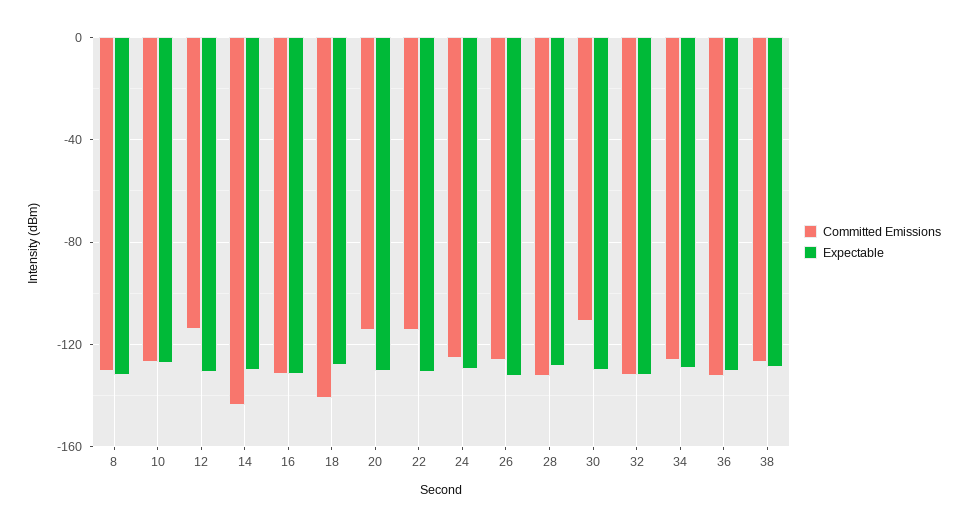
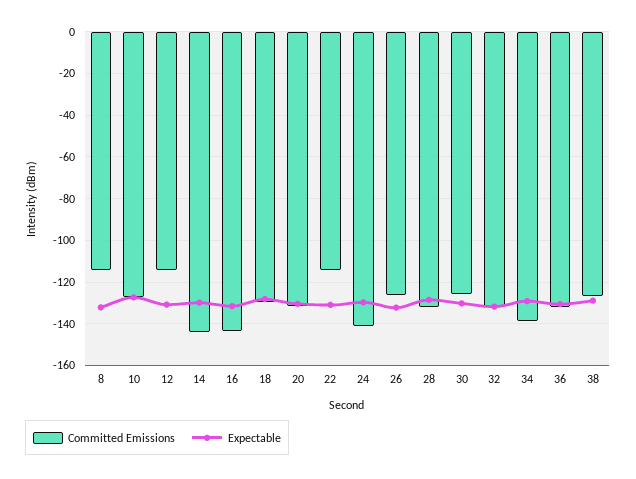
Committed Emissions, 8: -130 -> -115
Committed Emissions, 16: -130 -> -145
Committed Emissions, 18: -140 -> -130
Committed Emissions, 20: -115 -> -130
Committed Emissions, 24: -125 -> -140
Committed Emissions, 30: -110 -> -125
Committed Emissions, 34: -125 -> -140

